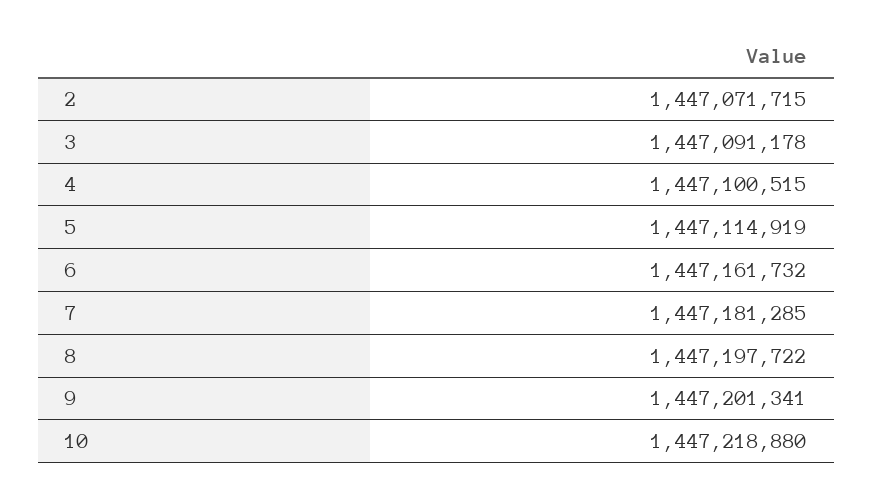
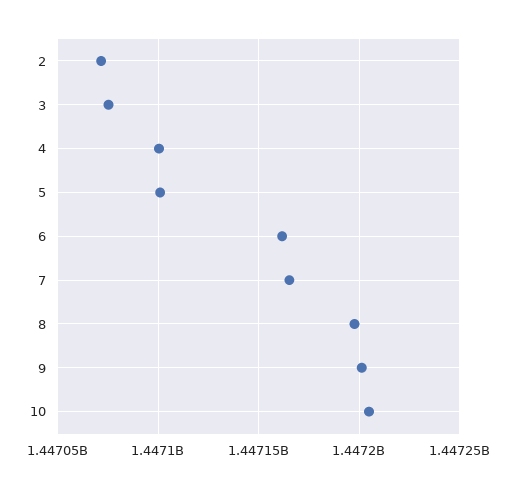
3: 1447091178 -> 1447075000
5: 1447114919 -> 1447100000
7: 1447181285 -> 1447165000
10: 1447218880 -> 1447205000

